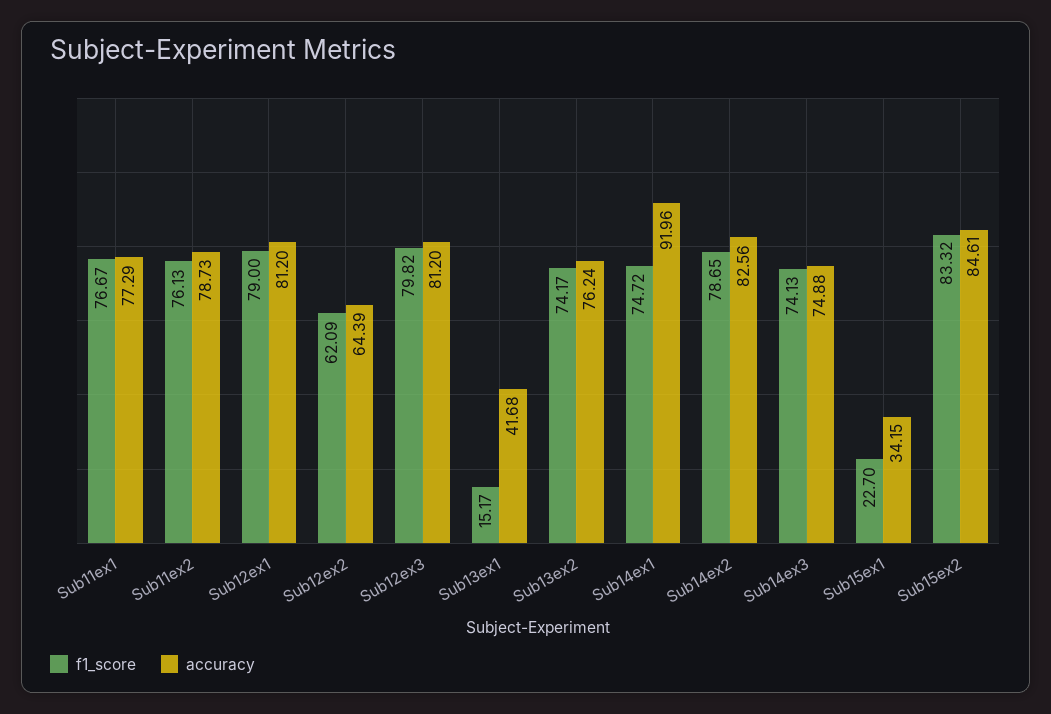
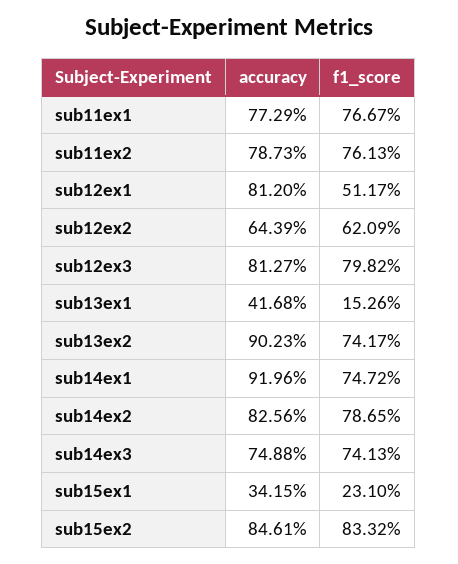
f1_score, Sub12ex1: 79 -> 51.17
accuracy, Sub12ex3: 81.2 -> 81.27
f1_score, Sub13ex1: 15.17 -> 15.26
accuracy, Sub13ex2: 76.24 -> 90.23
f1_score, Sub15ex1: 22.7 -> 23.1

